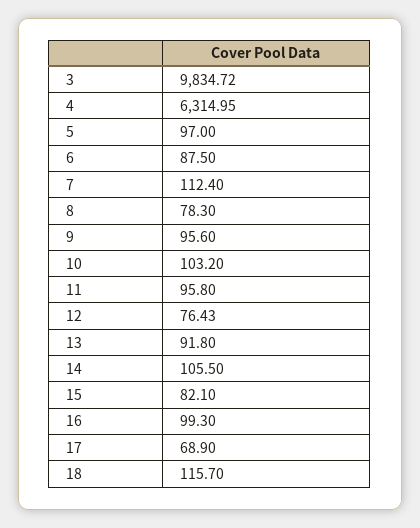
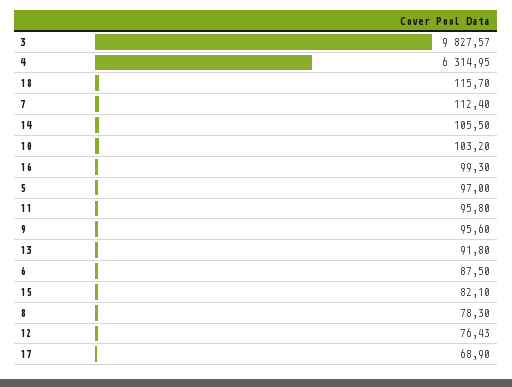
3: 9834.72 -> 9827.57

